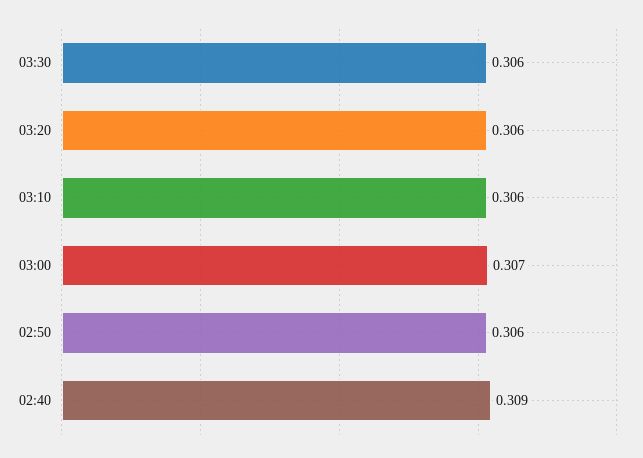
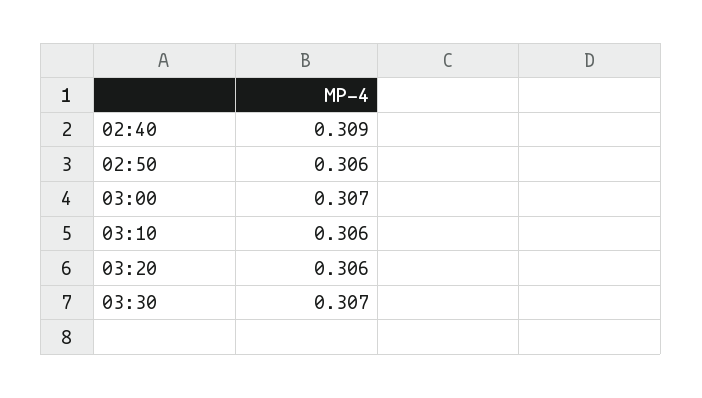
03:30: 0.306 -> 0.307

